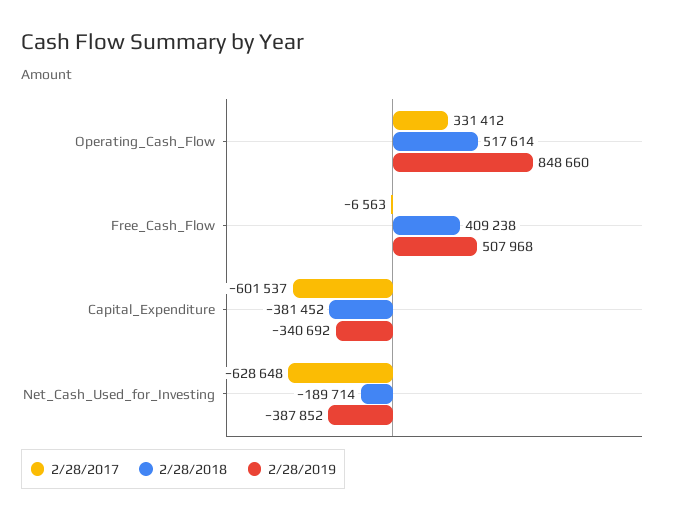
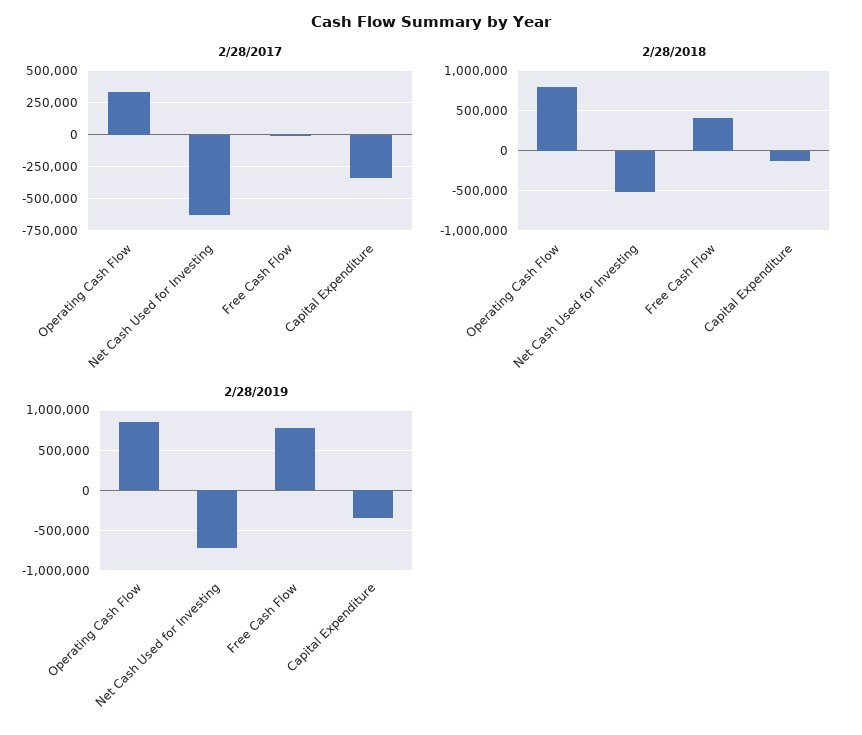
2/28/2018, Operating_Cash_Flow: 517614 -> 800000
2/28/2019, Free_Cash_Flow: 507968 -> 800000
2/28/2017, Capital_Expenditure: -601537 -> -350000
2/28/2018, Capital_Expenditure: -381452 -> -100000
2/28/2018, Net_Cash_Used_for_Investing: -189714 -> -500000
2/28/2019, Net_Cash_Used_for_Investing: -387852 -> -700000

